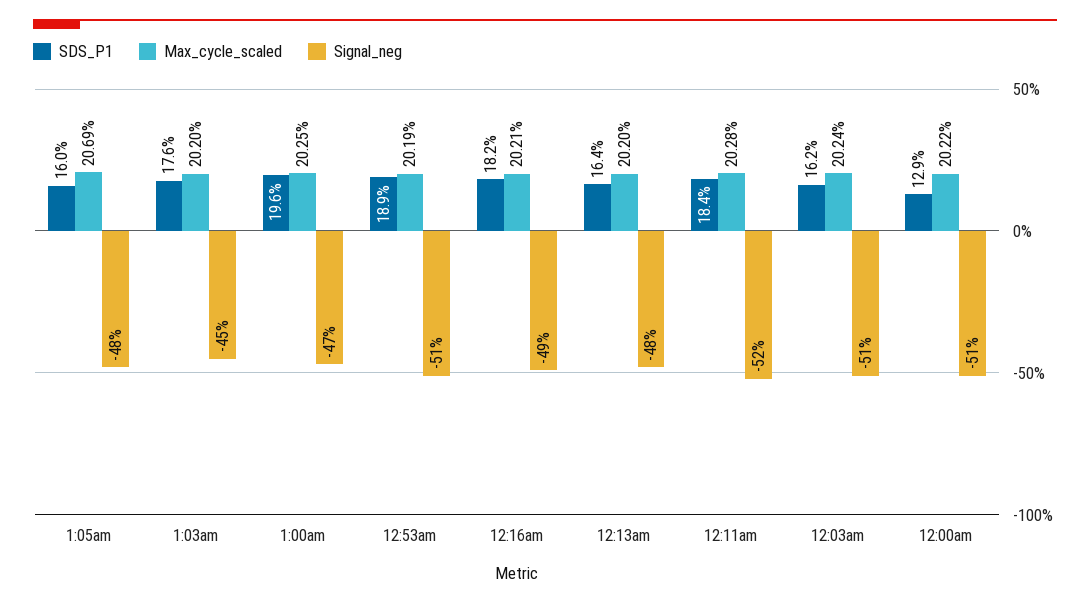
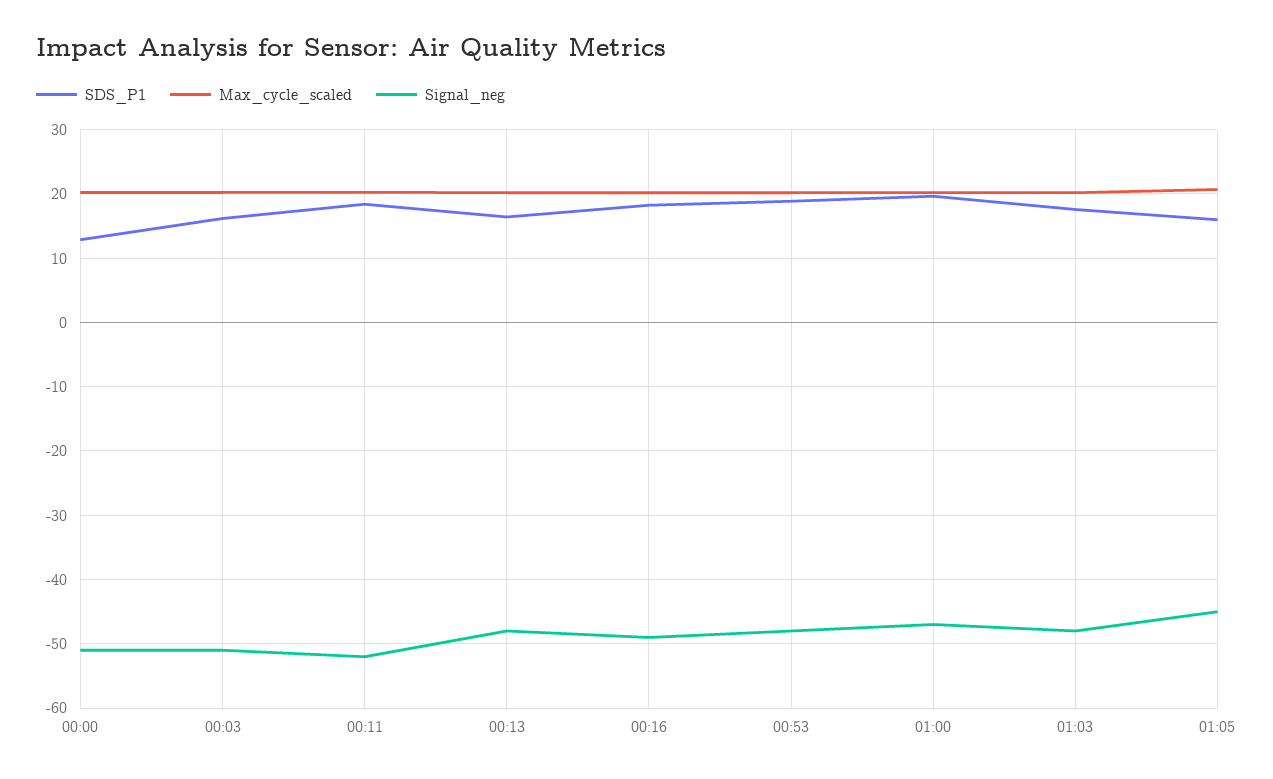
Signal_neg, 1:05am: -48 -> -45
Signal_neg, 1:03am: -45 -> -48
Signal_neg, 12:53am: -51 -> -48

